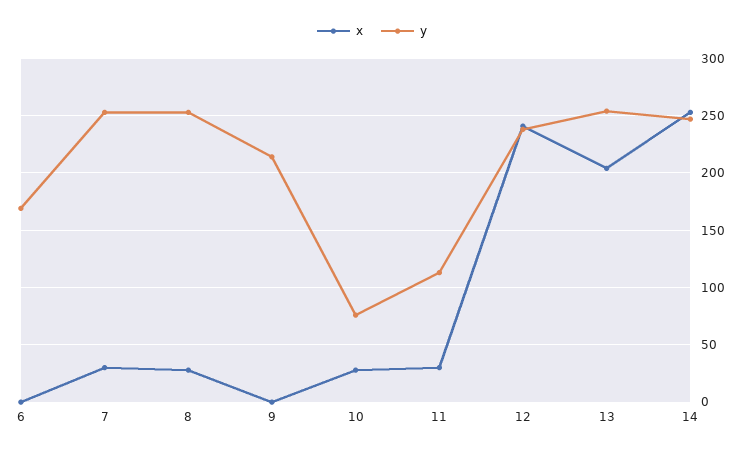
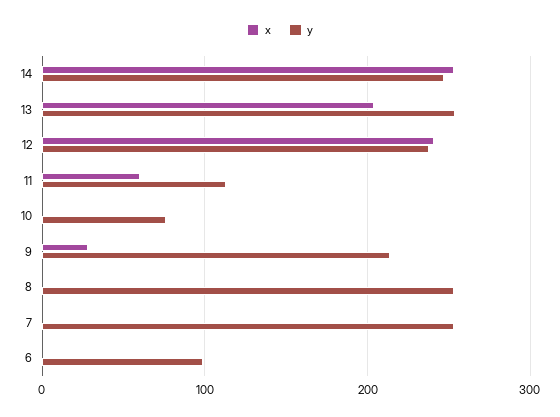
y, 6: 170 -> 100
x, 7: 30 -> 0
x, 8: 30 -> 0
x, 9: 0 -> 30
x, 10: 30 -> 0
x, 11: 30 -> 60

